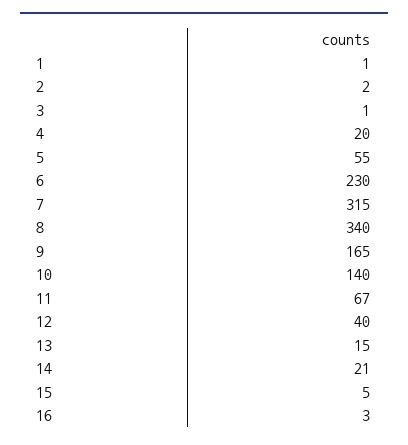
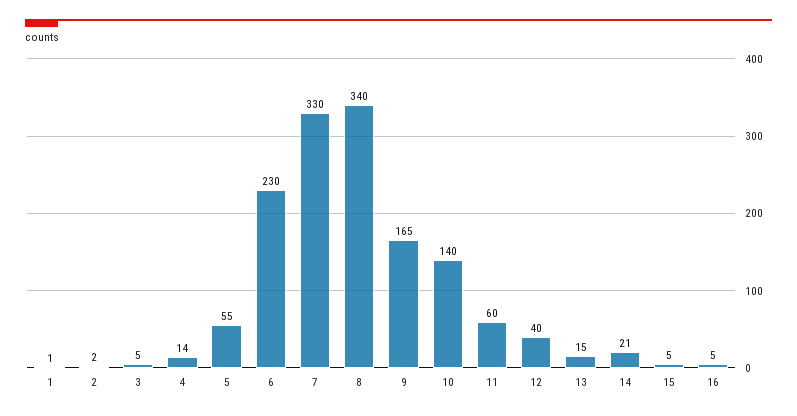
3: 1 -> 5
4: 20 -> 14
7: 315 -> 330
11: 67 -> 60
16: 3 -> 5

